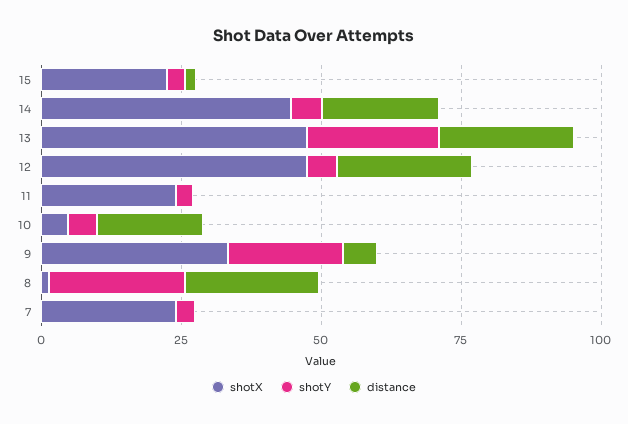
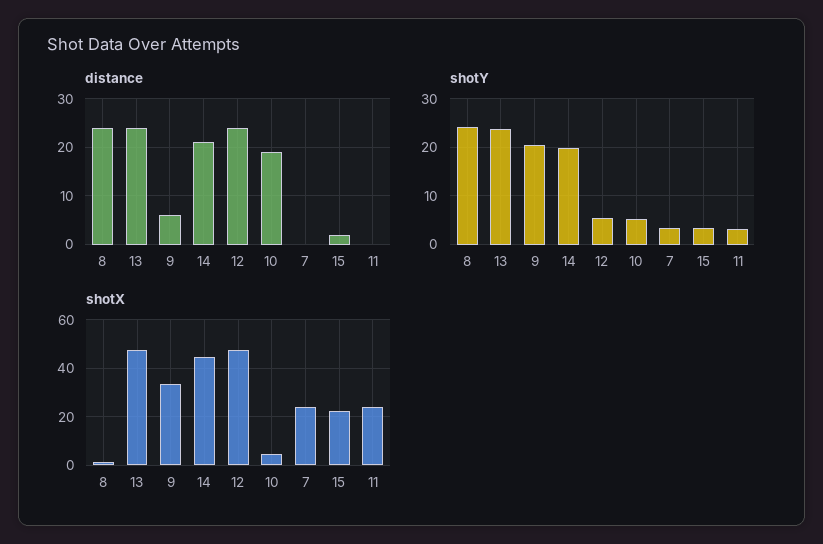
shotY, 14: 5 -> 20

